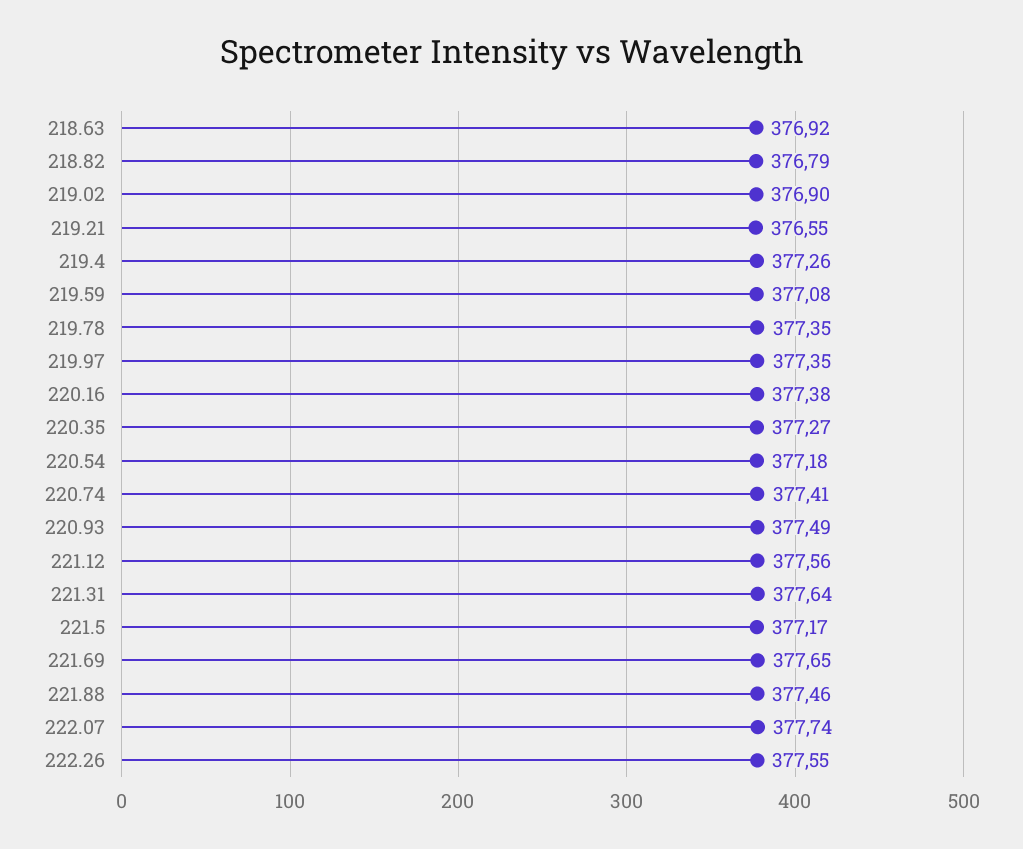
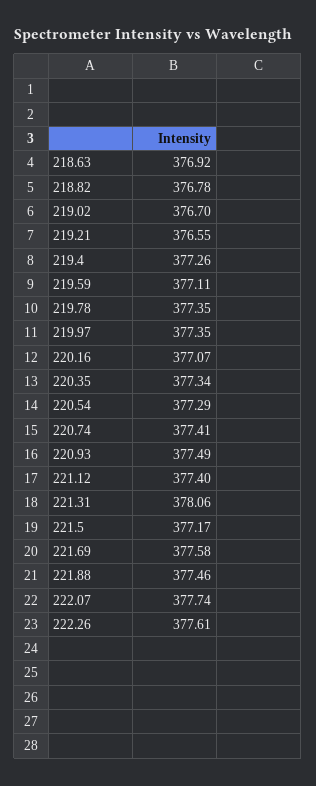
218.82: 376.79 -> 376.78
219.02: 376.9 -> 376.7
219.59: 377.08 -> 377.11
220.16: 377.38 -> 377.07
220.35: 377.27 -> 377.34
220.54: 377.18 -> 377.29
221.12: 377.56 -> 377.4
221.31: 377.64 -> 378.06
221.69: 377.65 -> 377.58
222.26: 377.55 -> 377.61

